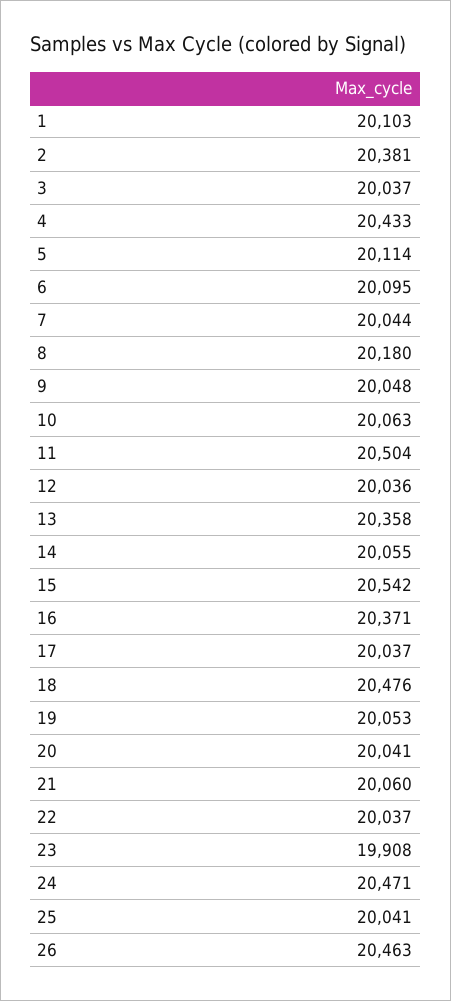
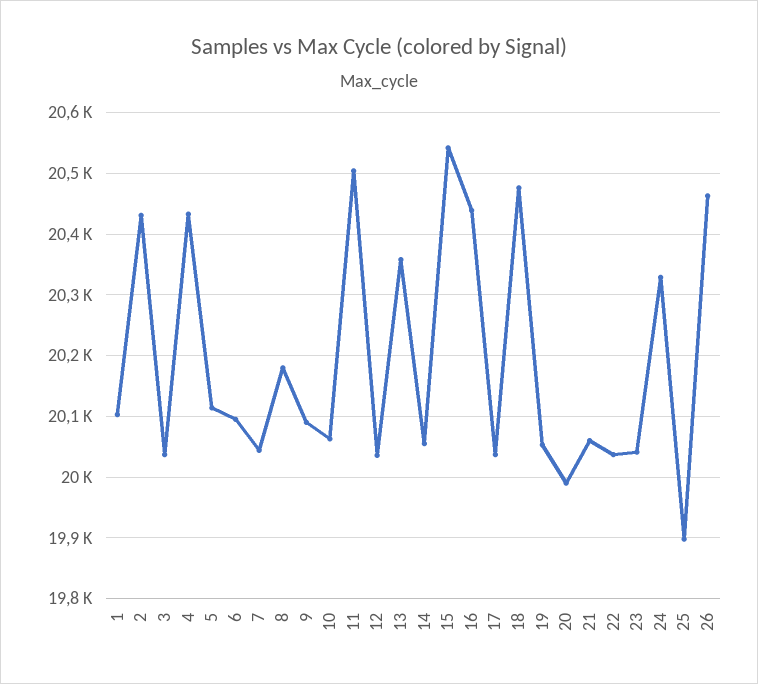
2: 20381 -> 20430
9: 20048 -> 20090
16: 20371 -> 20440
20: 20041 -> 19990
23: 19908 -> 20040
24: 20471 -> 20330
25: 20041 -> 19900

